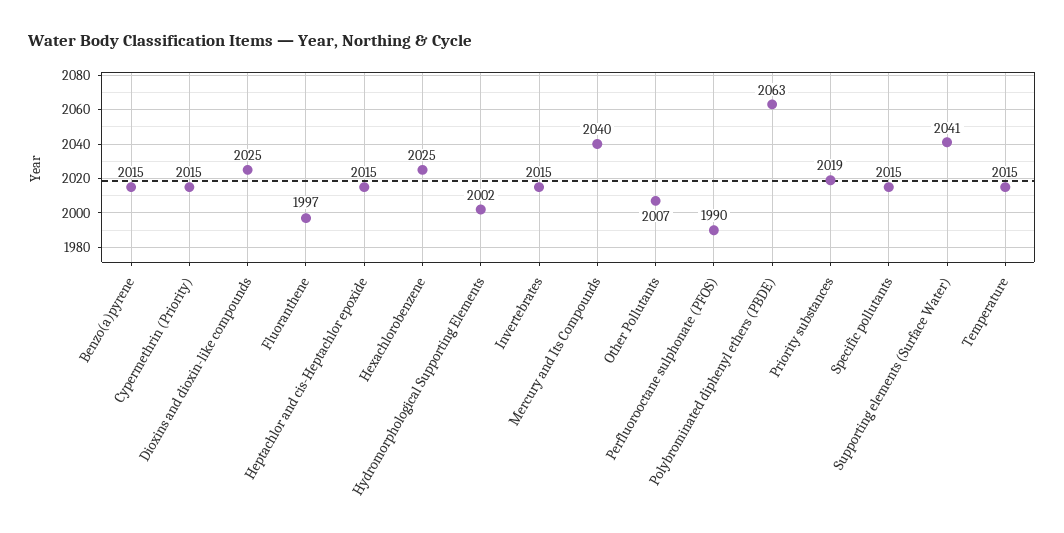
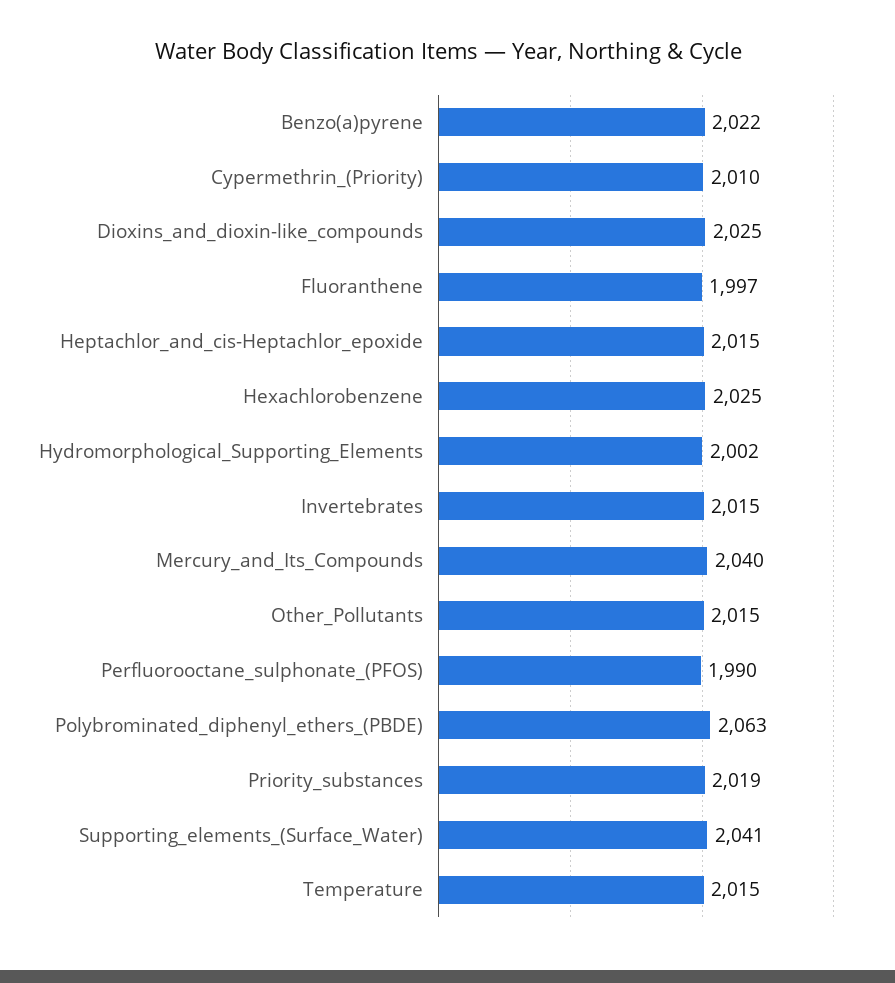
Benzo(a)pyrene: 2015 -> 2022
Cypermethrin (Priority): 2015 -> 2010
Other Pollutants: 2007 -> 2015
Specific pollutants: 2015 -> none

